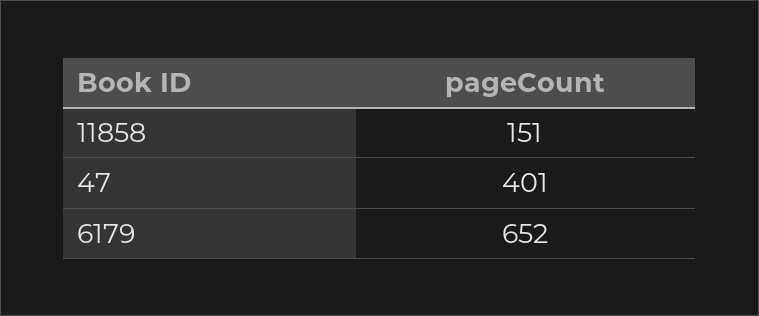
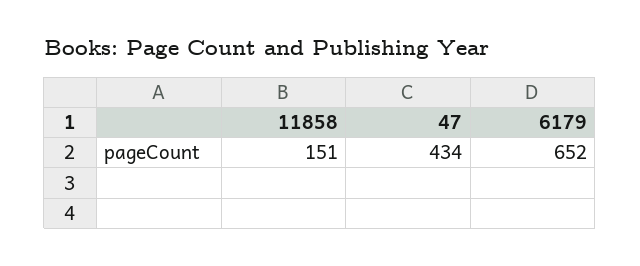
47: 401 -> 434

